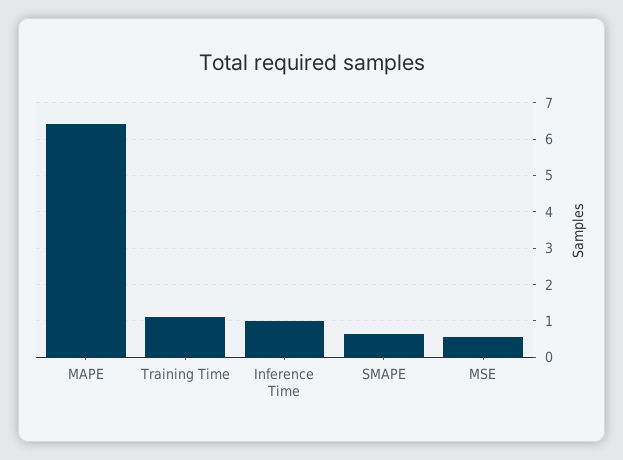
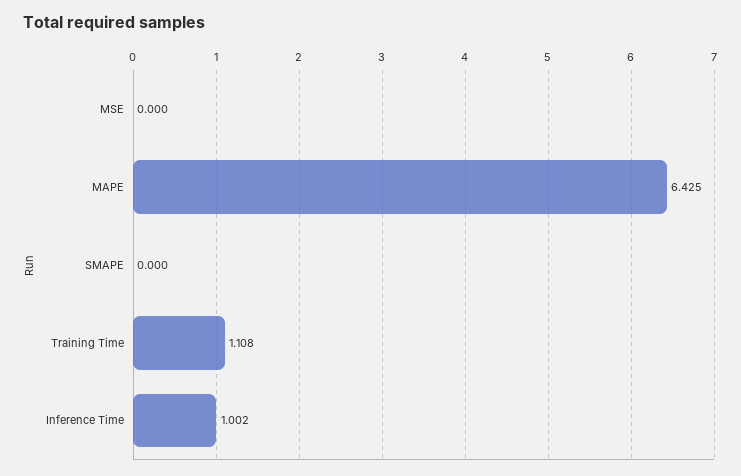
SMAPE: 0.6 -> 0
MSE: 0.6 -> 0

